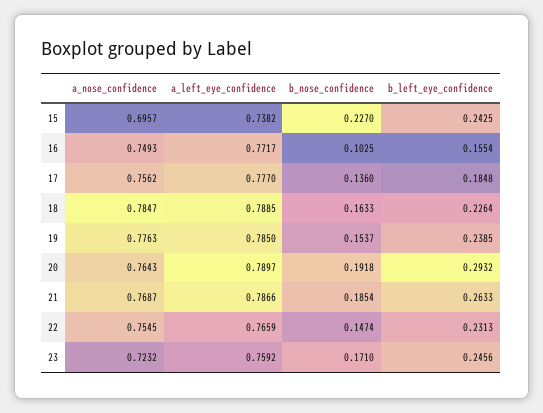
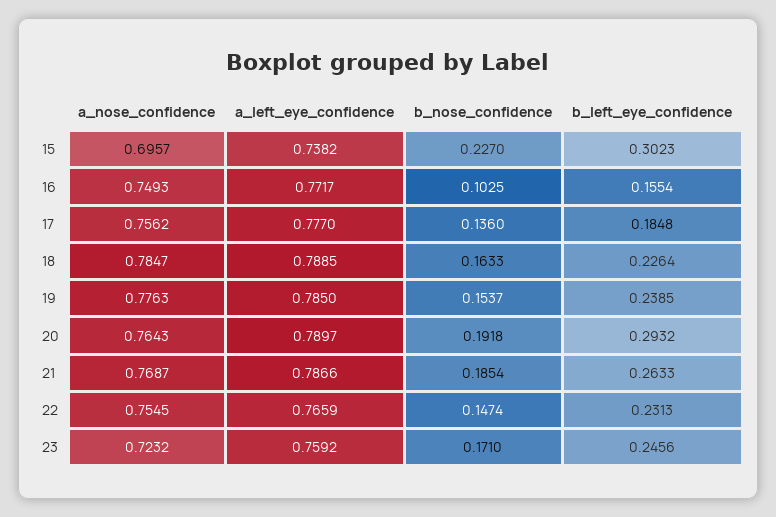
b_left_eye_confidence, 15: 0.2425 -> 0.3023

